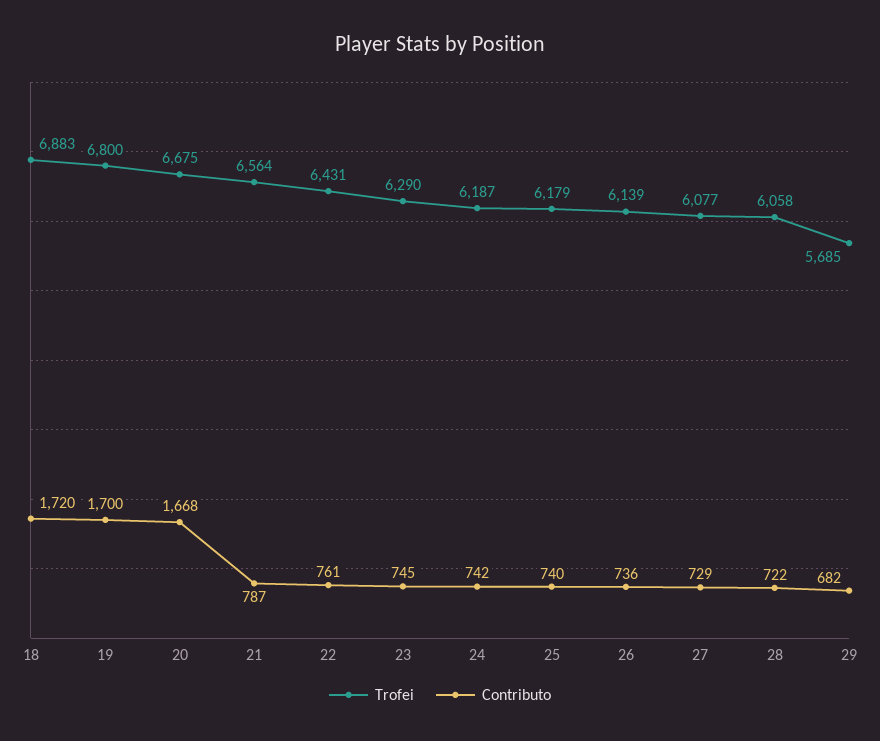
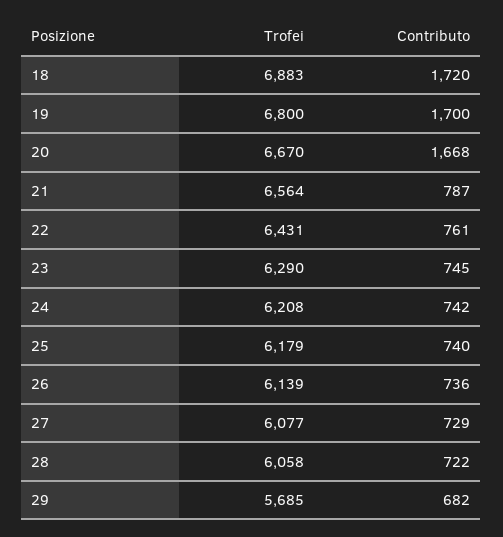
Trofei, 20: 6675 -> 6670
Trofei, 24: 6187 -> 6208

